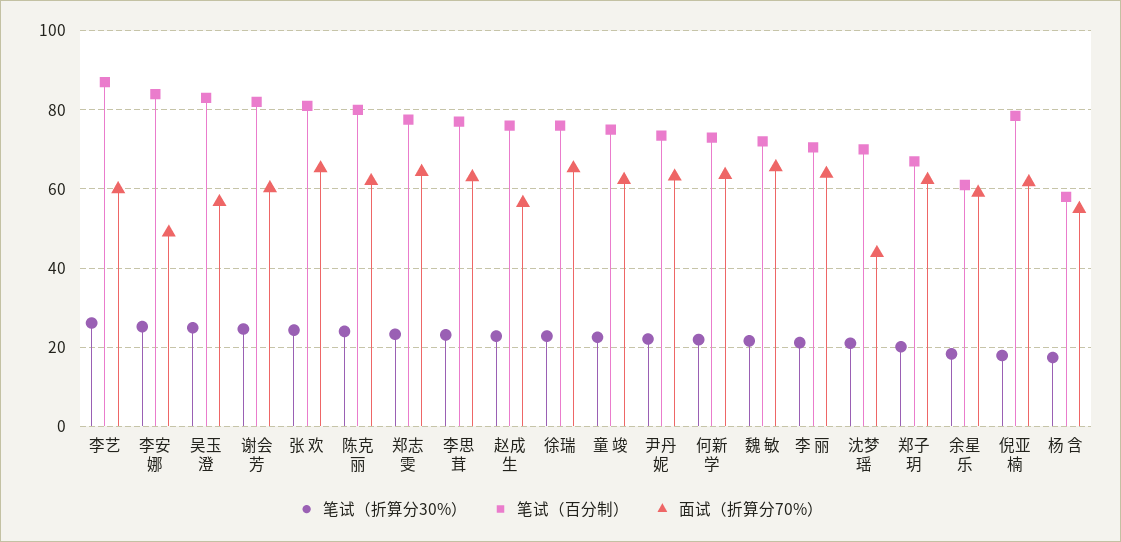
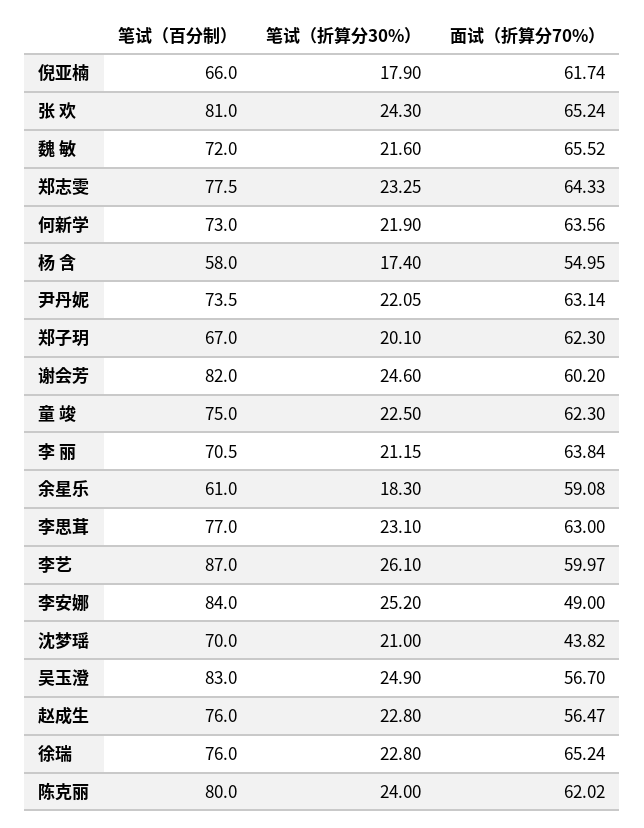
笔试（百分制）, 倪亚楠: 78 -> 66

